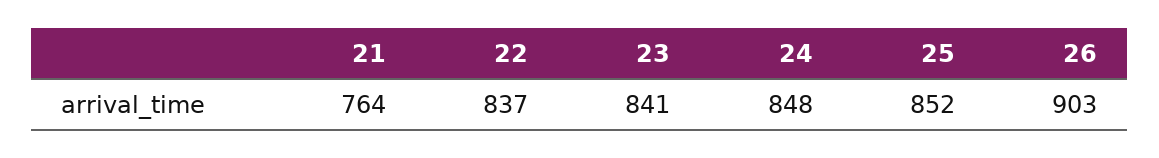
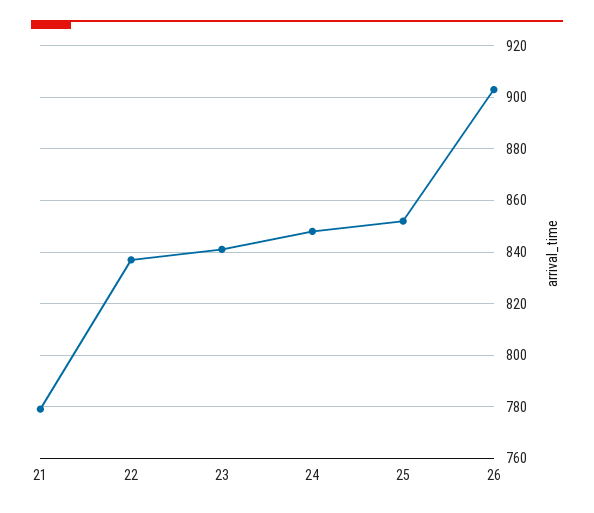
21: 764 -> 780

